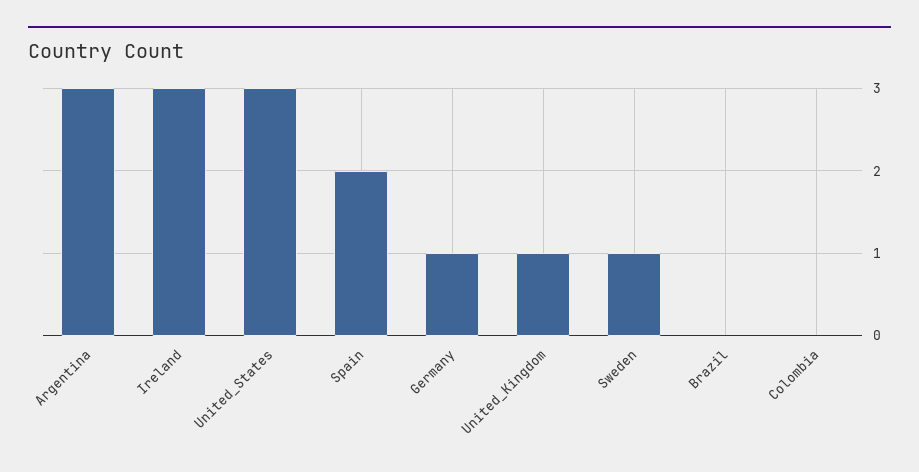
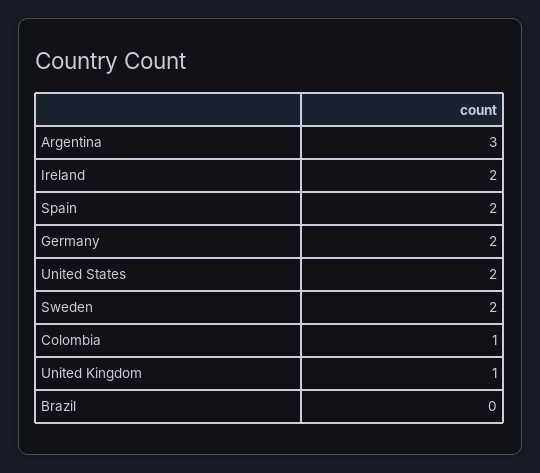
Ireland: 3 -> 2
United_States: 3 -> 2
Germany: 1 -> 2
Sweden: 1 -> 2
Colombia: 0 -> 1

